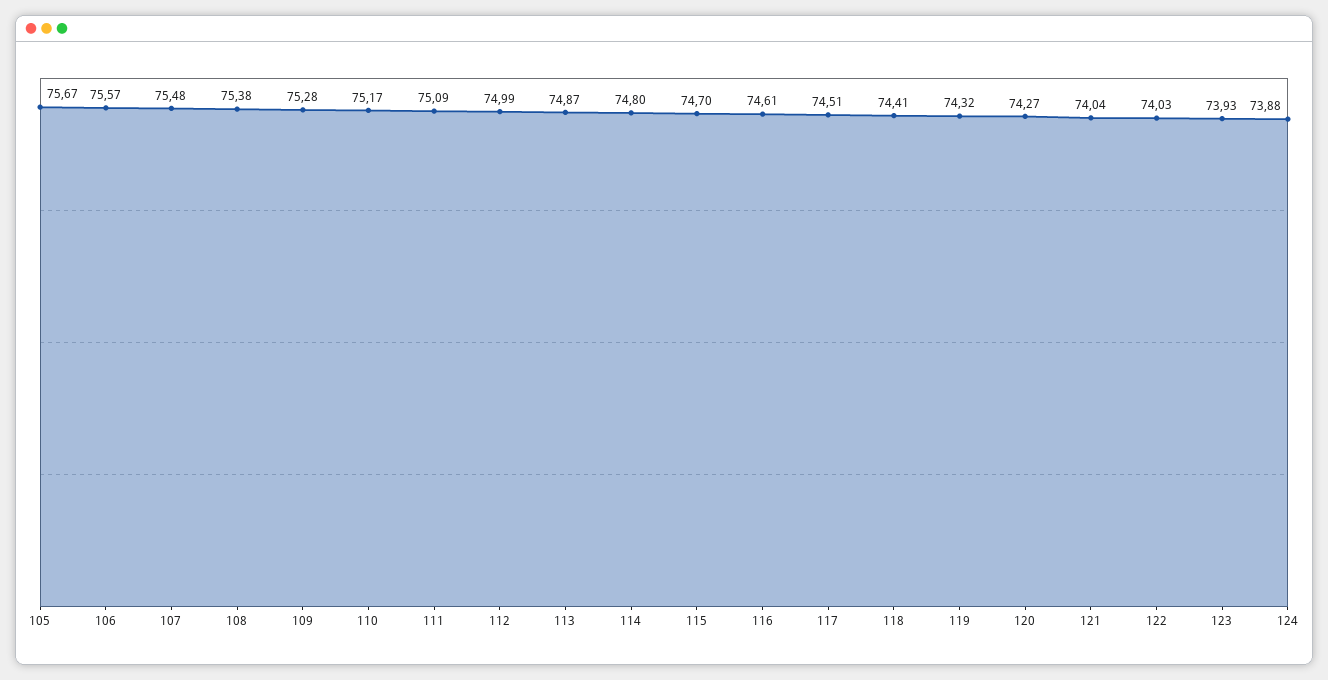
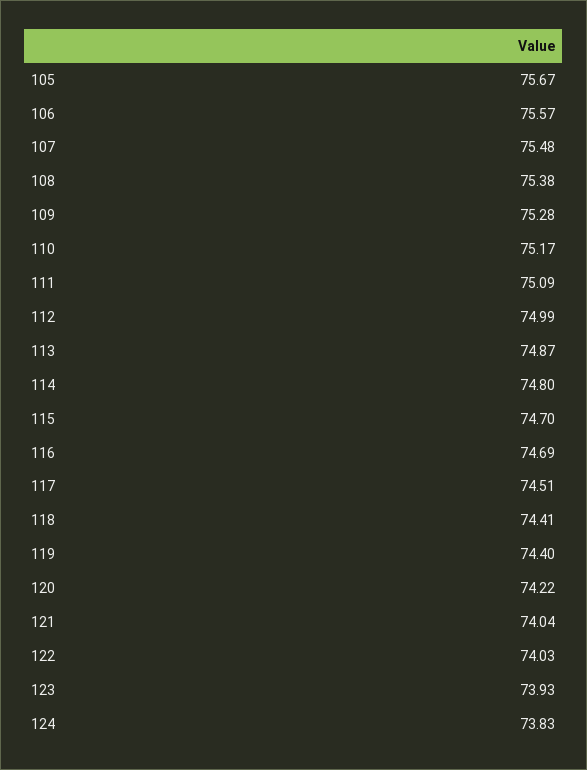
116: 74.61 -> 74.69
119: 74.32 -> 74.4
120: 74.27 -> 74.22
124: 73.88 -> 73.83

